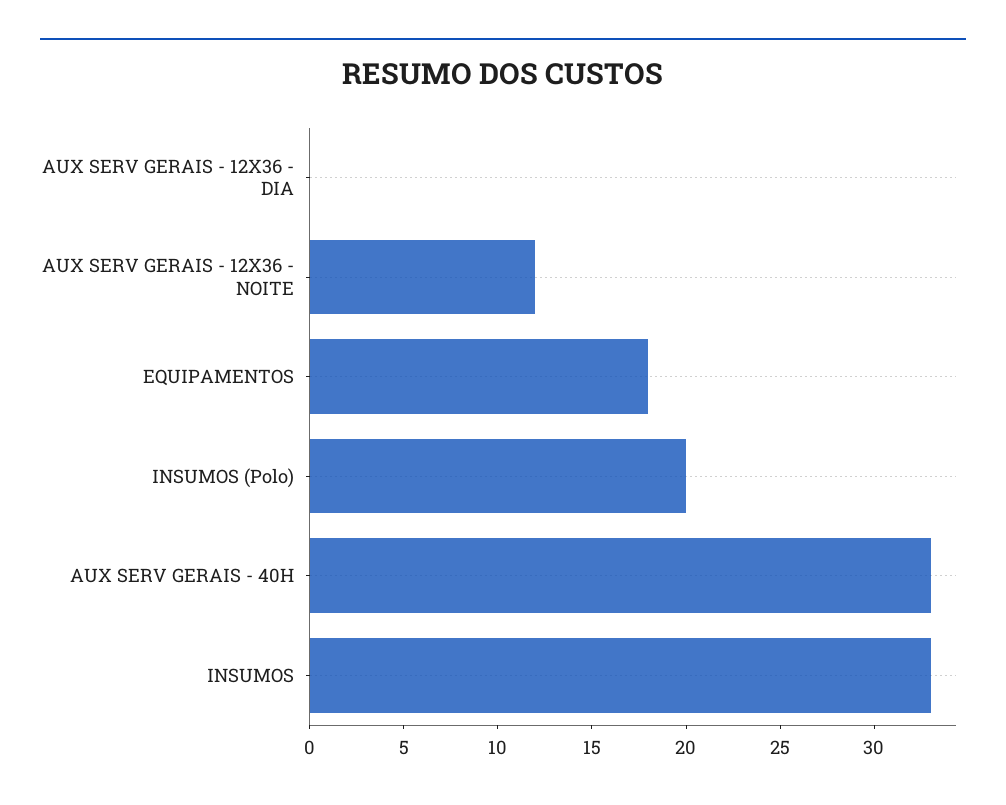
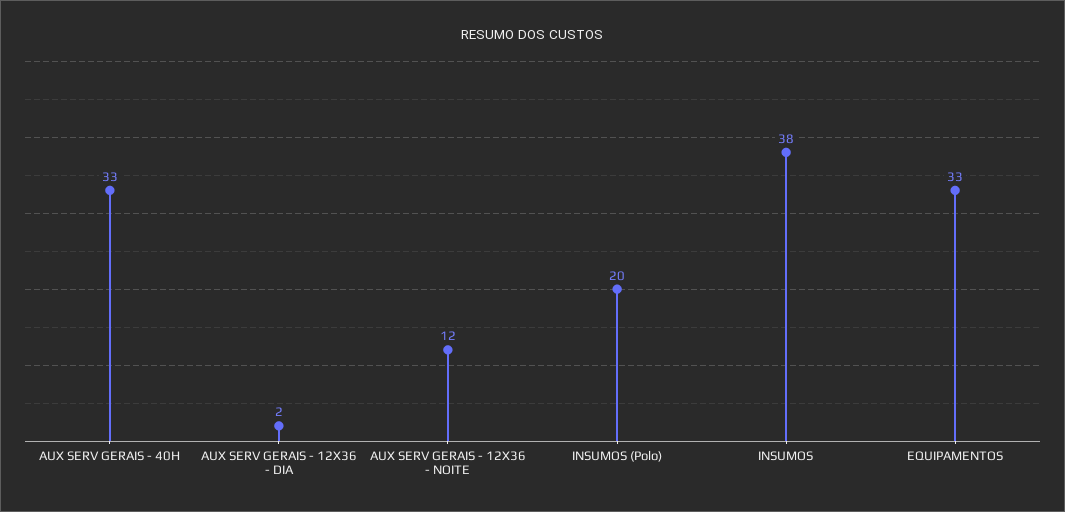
AUX SERV GERAIS - 12X36 - DIA: 0 -> 2
EQUIPAMENTOS: 18 -> 33
INSUMOS: 33 -> 38

